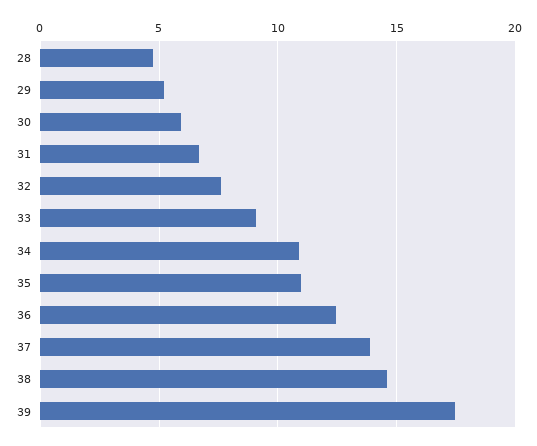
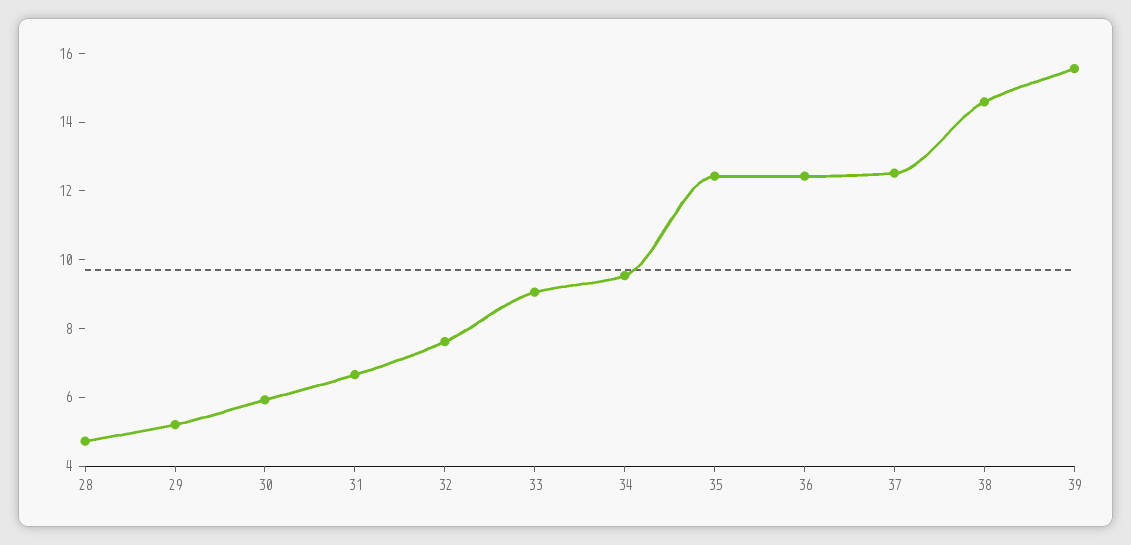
34: 11 -> 9.5
35: 11 -> 12.5
37: 14 -> 12.5
39: 17.5 -> 15.5

